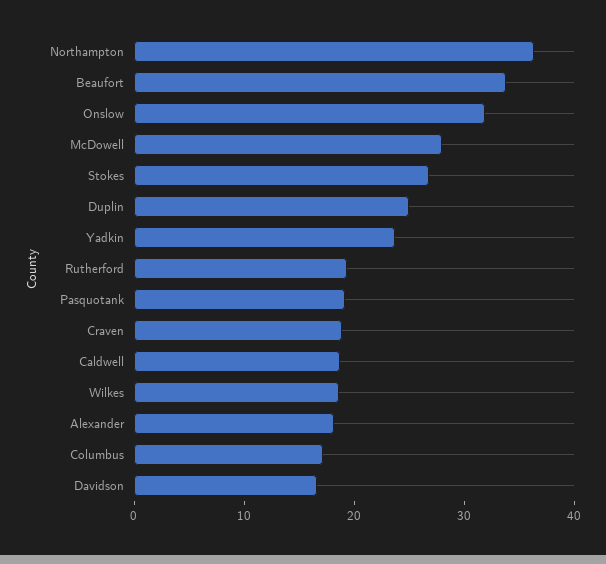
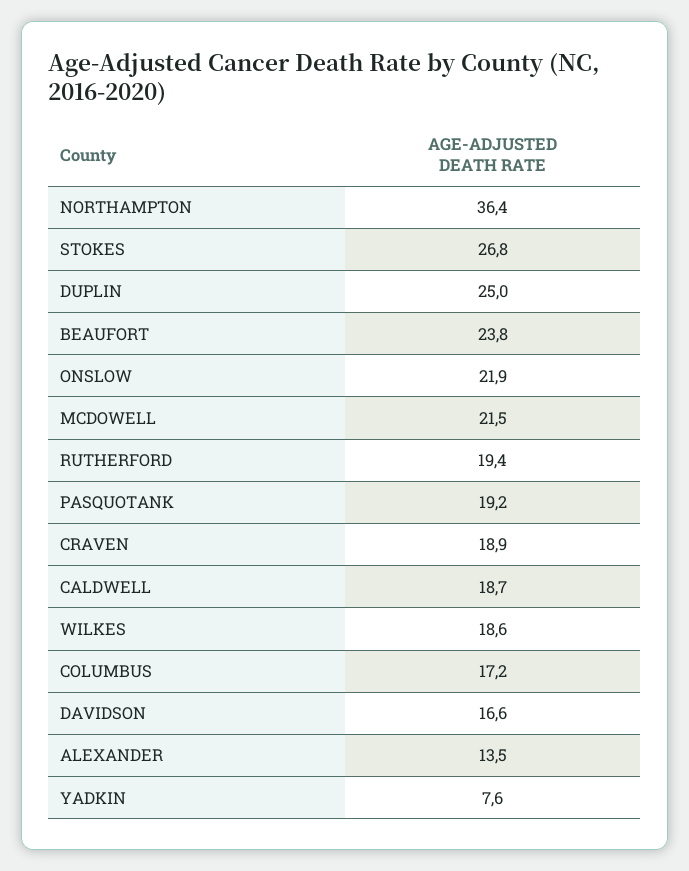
Beaufort: 34 -> 23.8
Onslow: 32 -> 21.9
McDowell: 28 -> 21.5
Yadkin: 24 -> 7.6
Alexander: 18 -> 13.5

